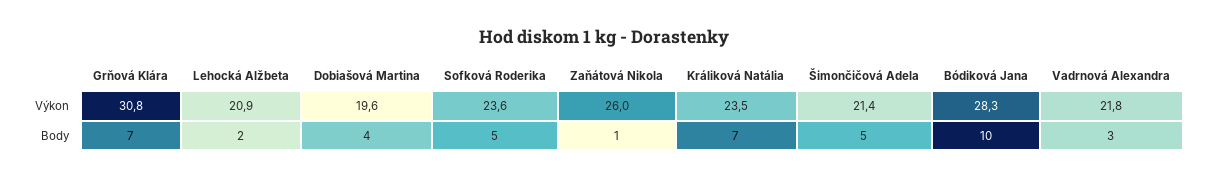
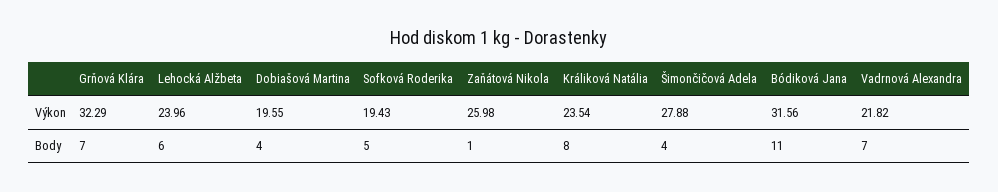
Grňová Klára, Výkon: 30.8 -> 32.29
Lehocká Alžbeta, Výkon: 20.9 -> 23.96
Sofková Roderika, Výkon: 23.6 -> 19.43
Šimončičová Adela, Výkon: 21.4 -> 27.88
Bódiková Jana, Výkon: 28.3 -> 31.56
Lehocká Alžbeta, Body: 2 -> 6
Králiková Natália, Body: 7 -> 8
Šimončičová Adela, Body: 5 -> 4
Bódiková Jana, Body: 10 -> 11
Vadrnová Alexandra, Body: 3 -> 7

